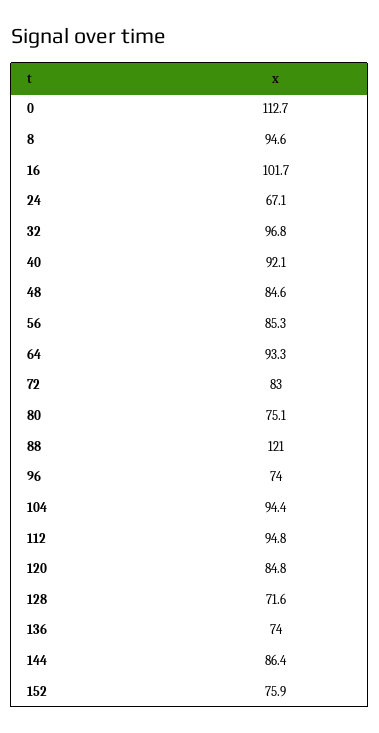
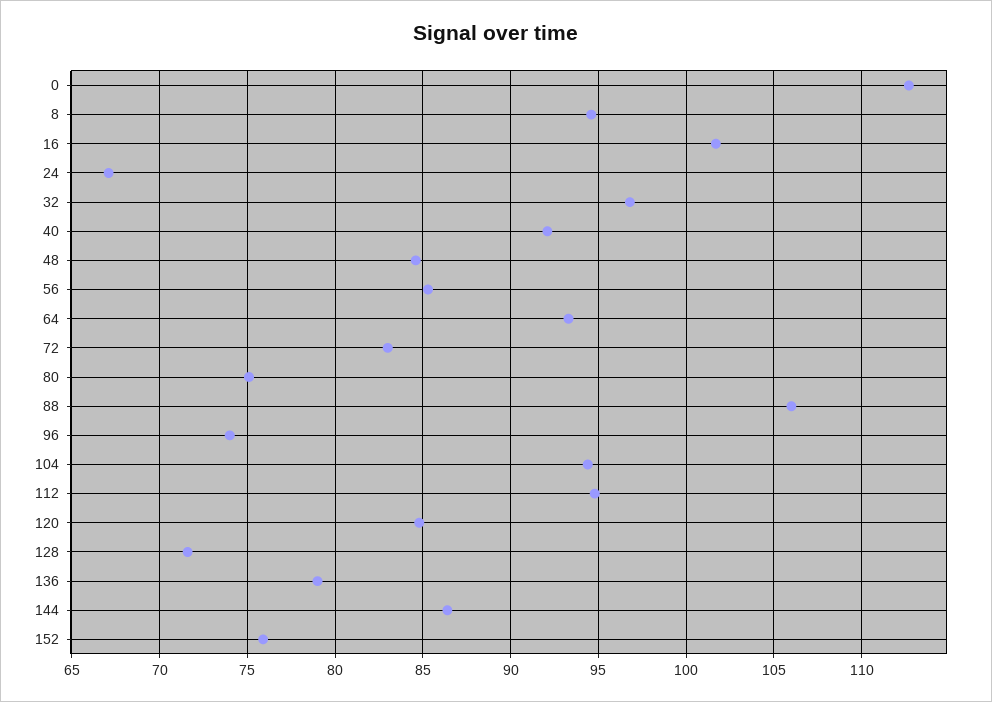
88: 121 -> 106
136: 74 -> 79

